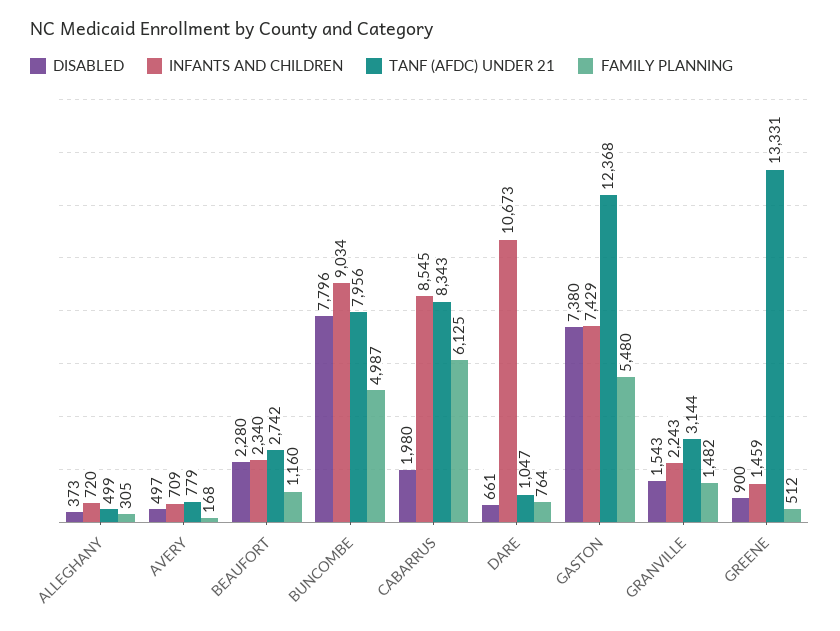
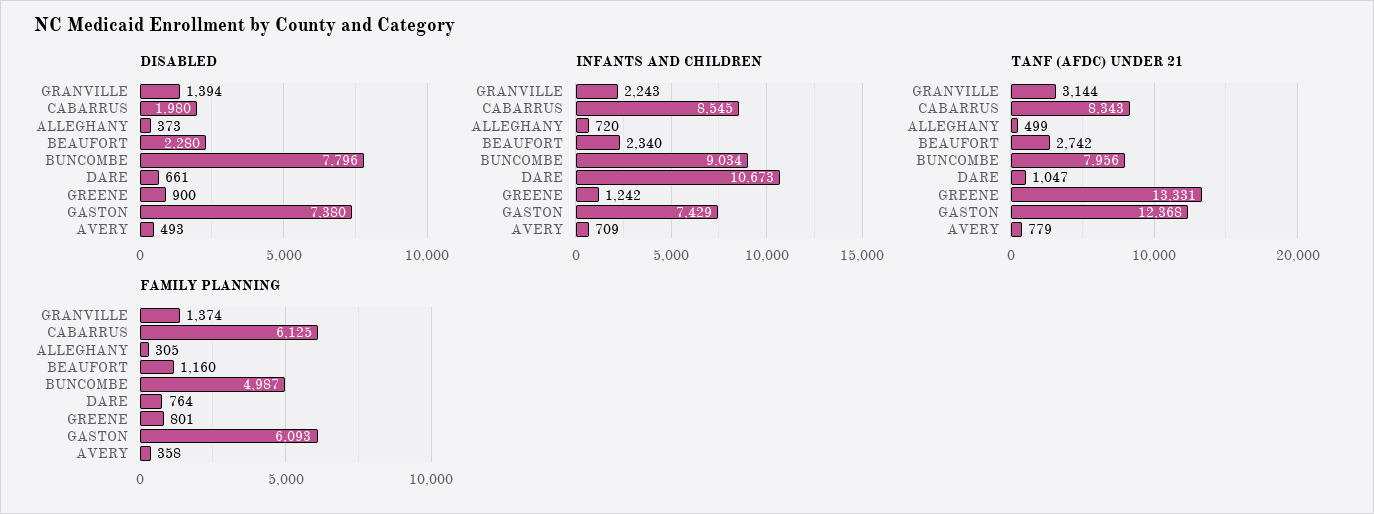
DISABLED, AVERY: 497 -> 493
FAMILY PLANNING, AVERY: 168 -> 358
FAMILY PLANNING, GASTON: 5480 -> 6093
DISABLED, GRANVILLE: 1543 -> 1394
FAMILY PLANNING, GRANVILLE: 1482 -> 1374
INFANTS AND CHILDREN, GREENE: 1459 -> 1242
FAMILY PLANNING, GREENE: 512 -> 801

